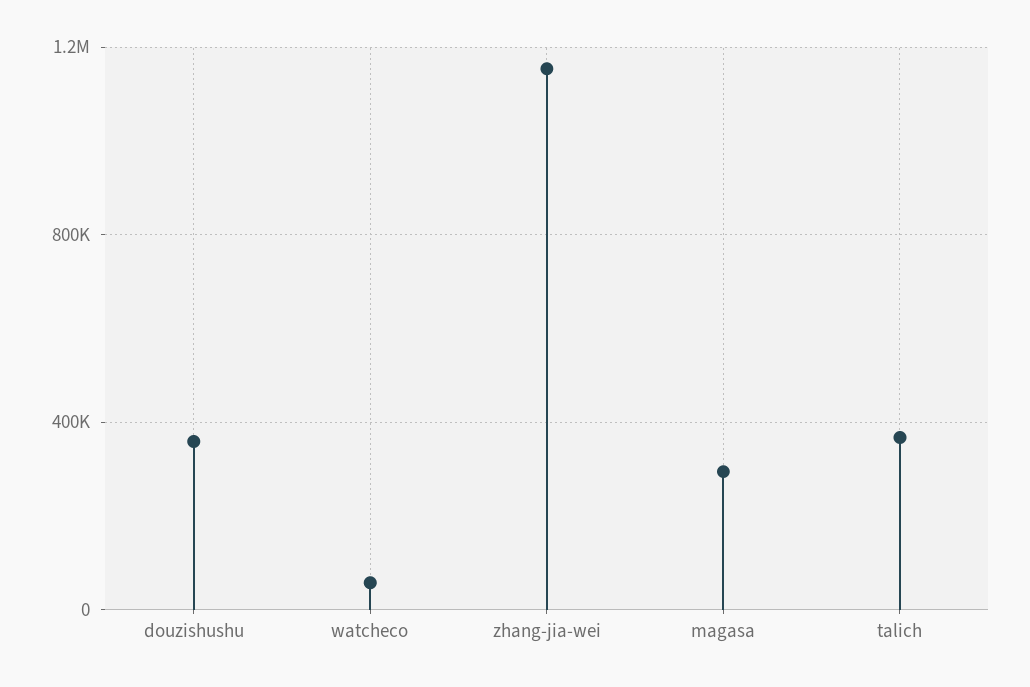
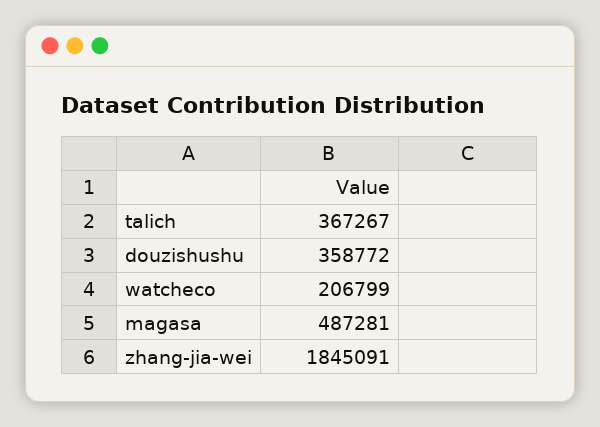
watcheco: 50000 -> 206799
zhang-jia-wei: 1150000 -> 1845091
magasa: 300000 -> 487281

